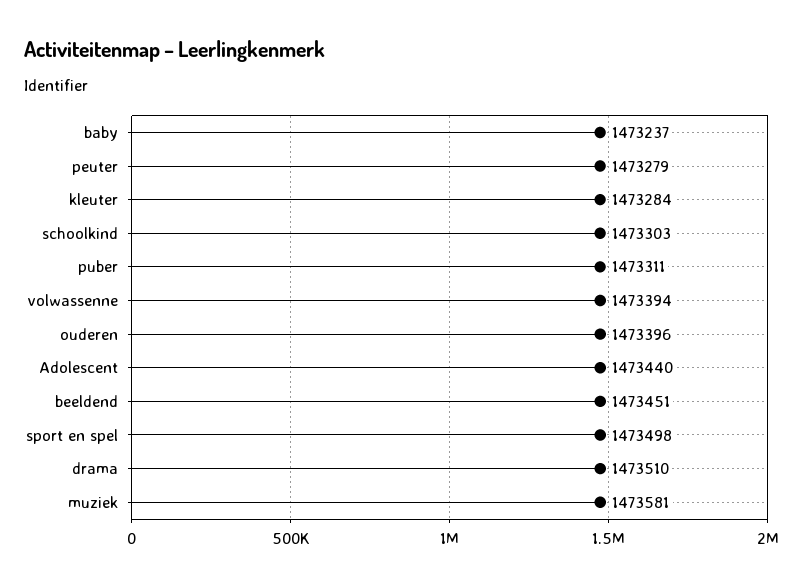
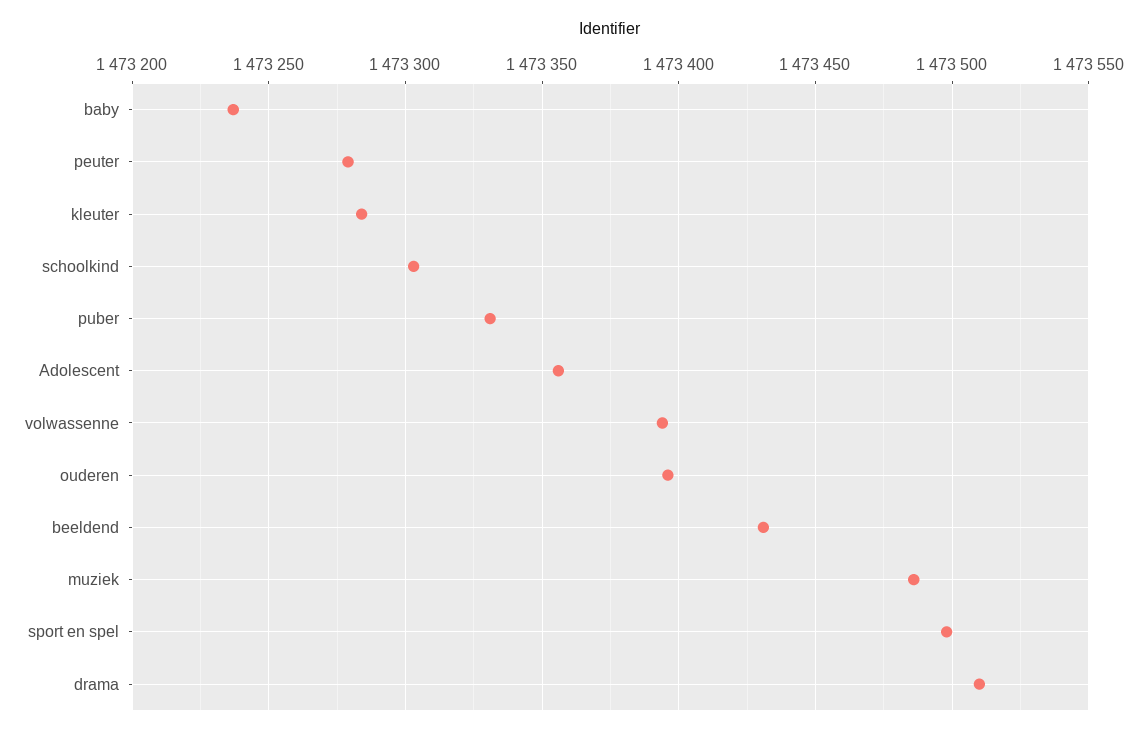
puber: 1473311 -> 1473330
Adolescent: 1473440 -> 1473355
beeldend: 1473451 -> 1473430
muziek: 1473581 -> 1473485

